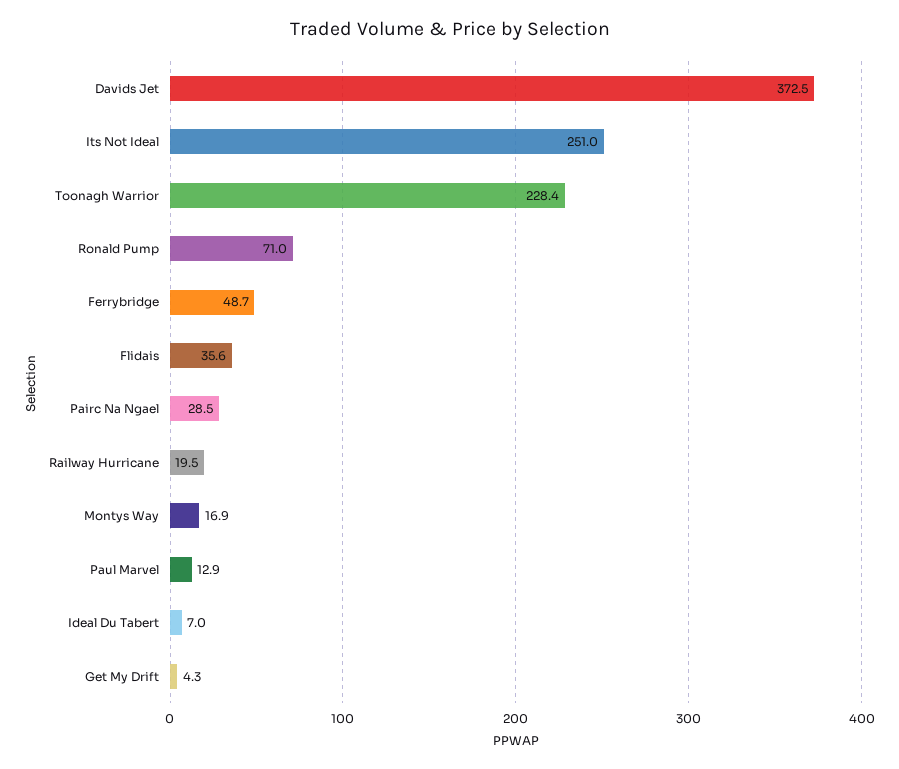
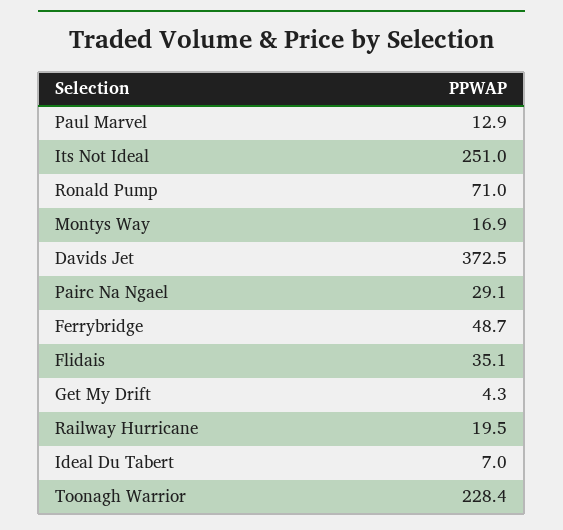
Flidais: 35.6 -> 35.1
Pairc Na Ngael: 28.5 -> 29.1

